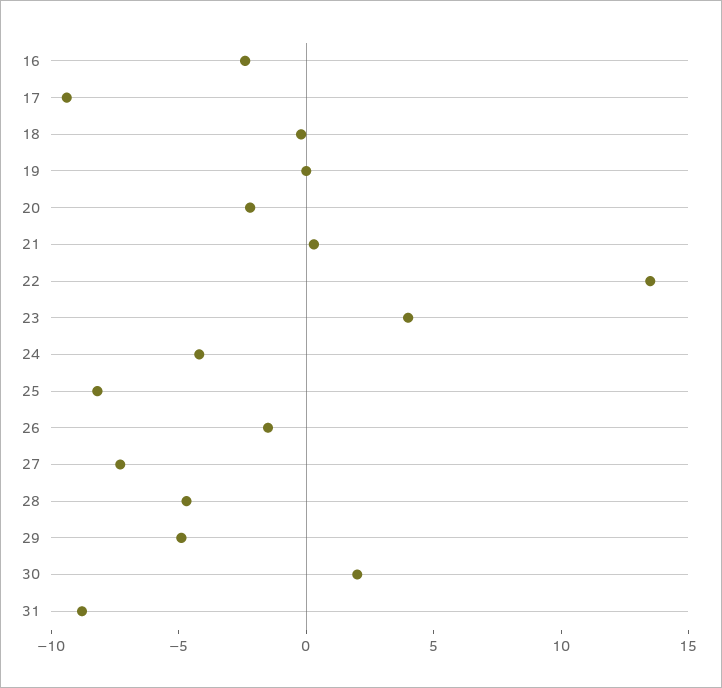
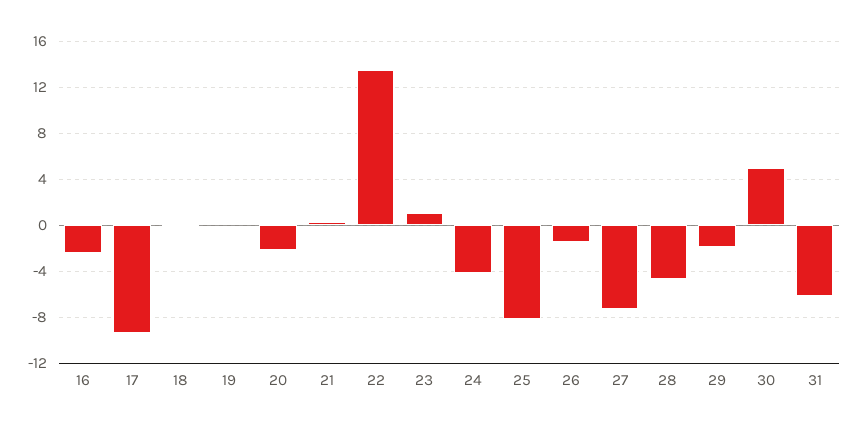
23: 4 -> 1
29: -5 -> -2
30: 2 -> 5
31: -9 -> -6

